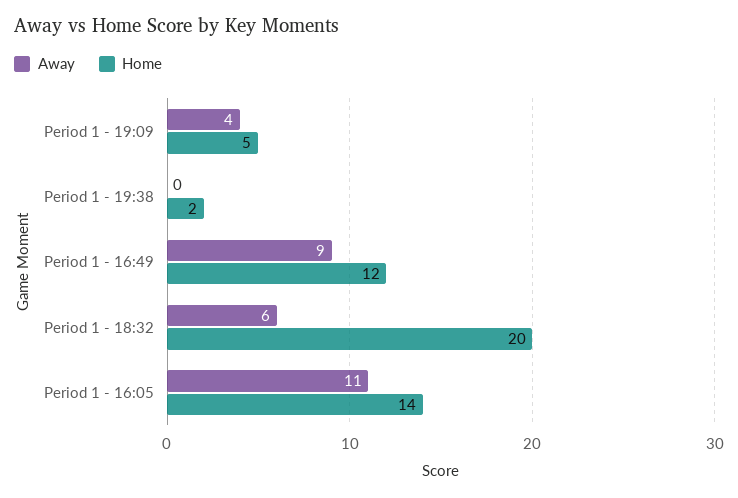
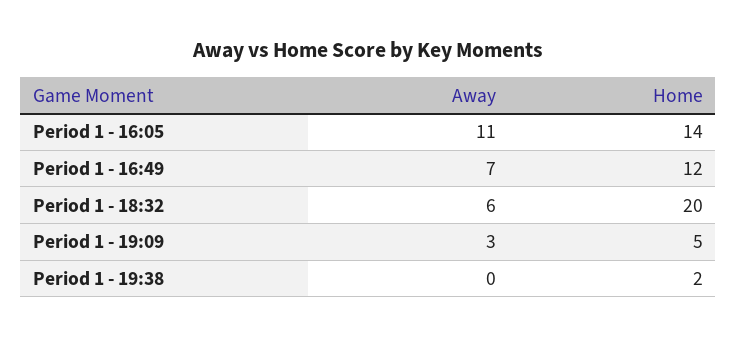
Away, Period 1 - 19:09: 4 -> 3
Away, Period 1 - 16:49: 9 -> 7

